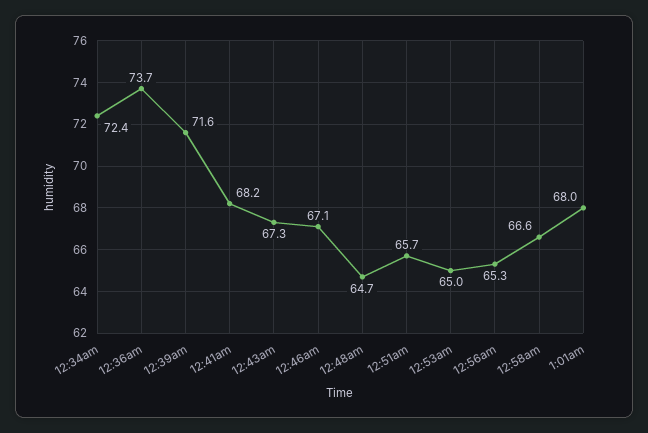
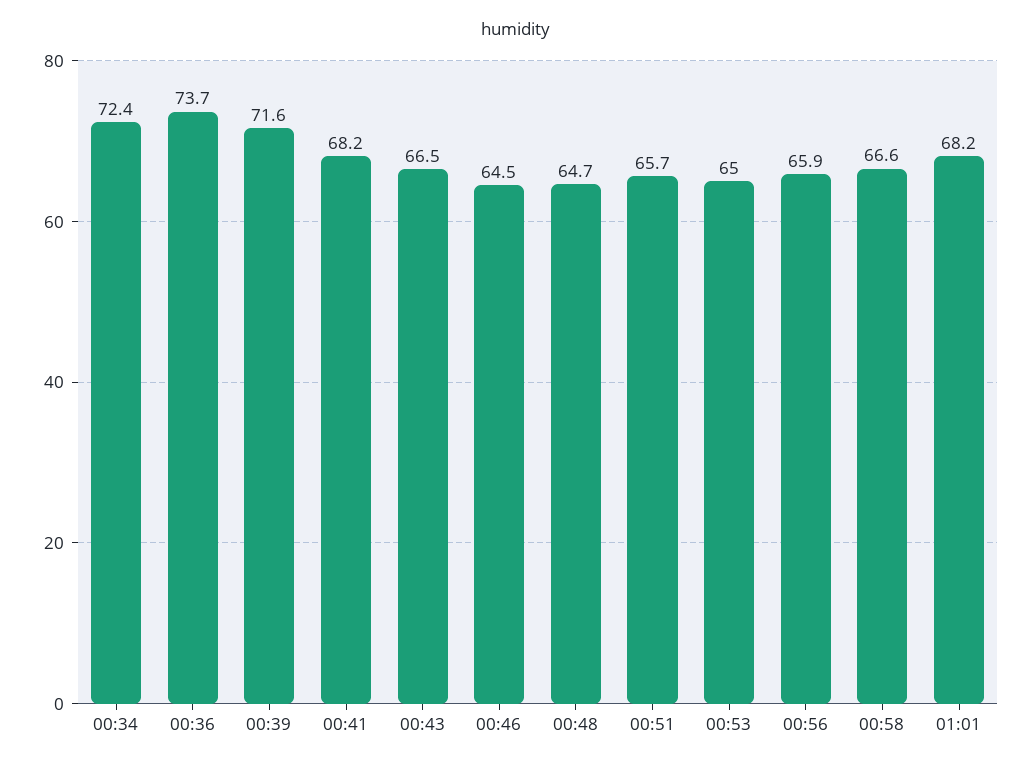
12:43am: 67.3 -> 66.5
12:46am: 67.1 -> 64.5
12:56am: 65.3 -> 65.9
1:01am: 68 -> 68.2

